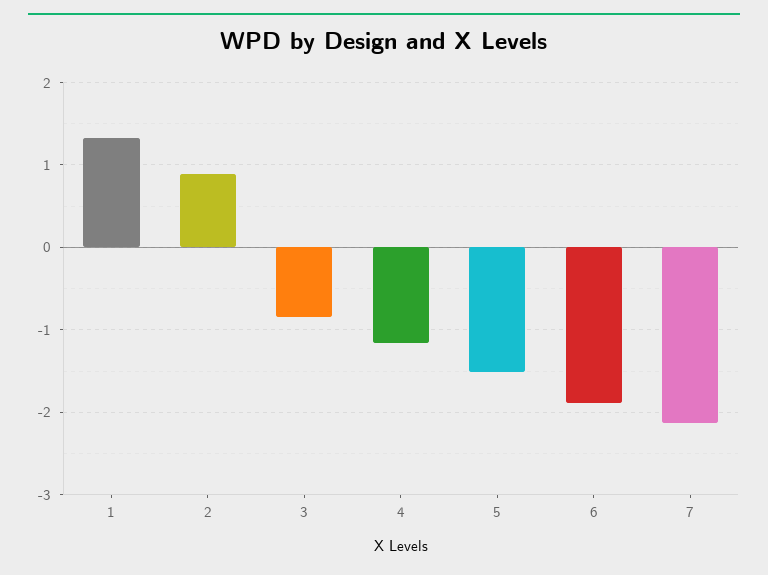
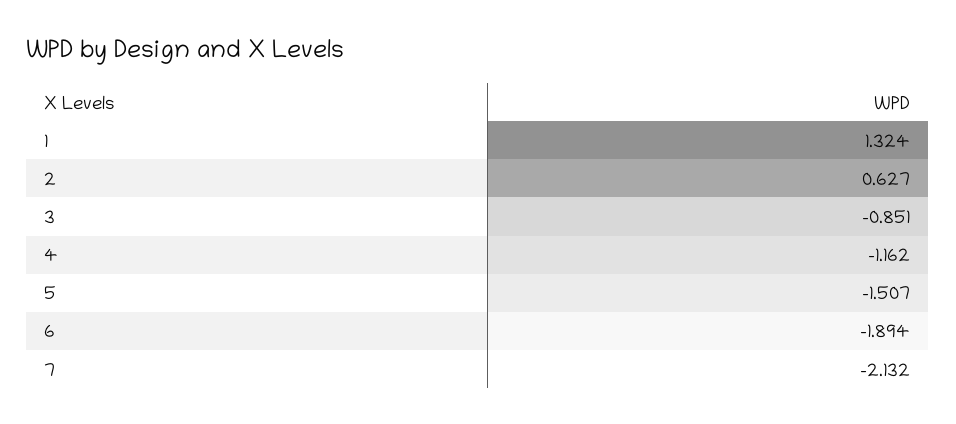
2: 0.9 -> 0.627

